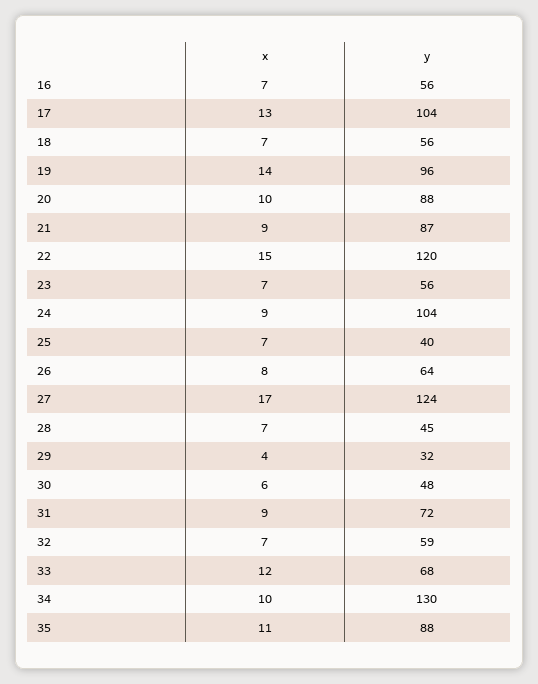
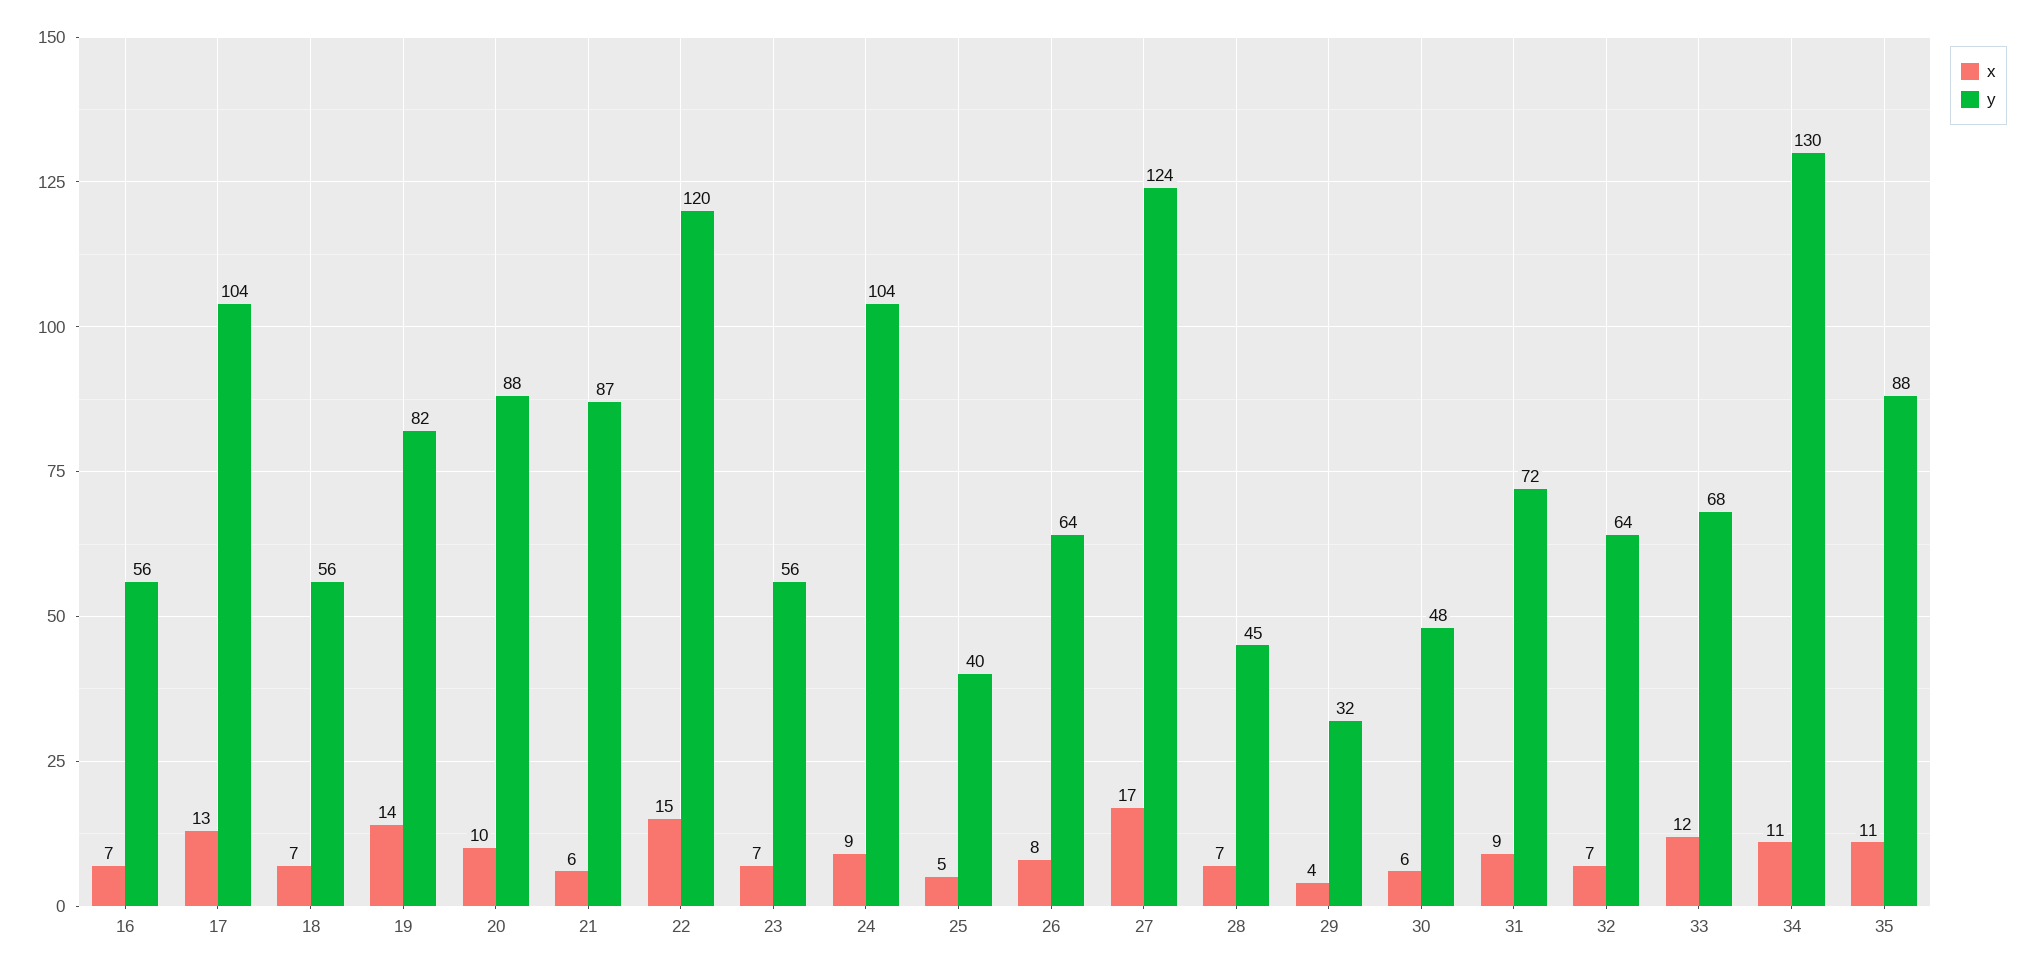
y, 19: 96 -> 82
x, 21: 9 -> 6
x, 25: 7 -> 5
y, 32: 59 -> 64
x, 34: 10 -> 11

